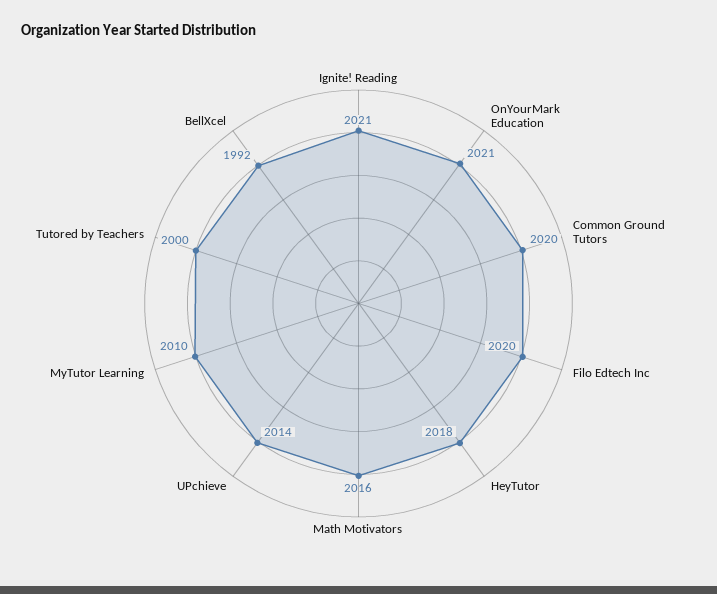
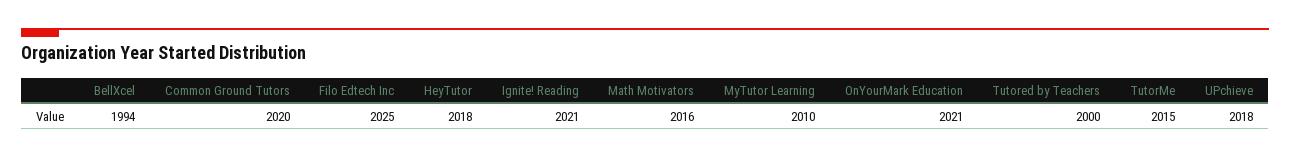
Filo Edtech Inc: 2020 -> 2025
UPchieve: 2014 -> 2018
BellXcel: 1992 -> 1994
TutorMe: none -> 2015

